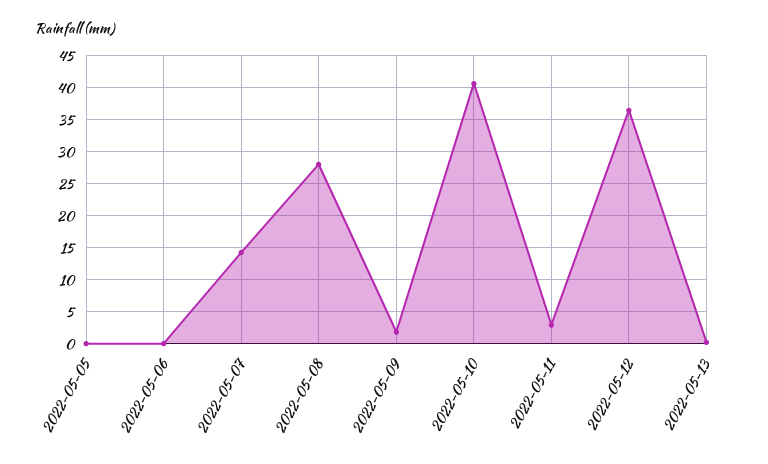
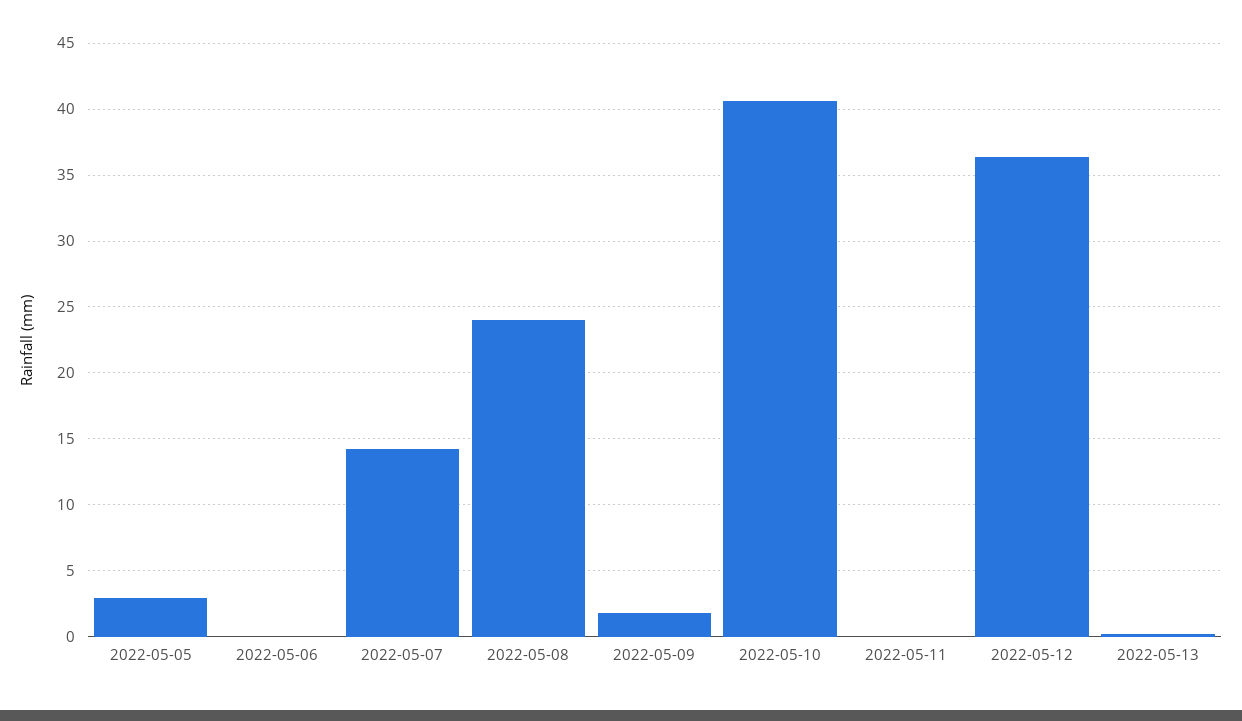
2022-05-05: 0 -> 3
2022-05-08: 28 -> 24
2022-05-11: 3 -> 0

